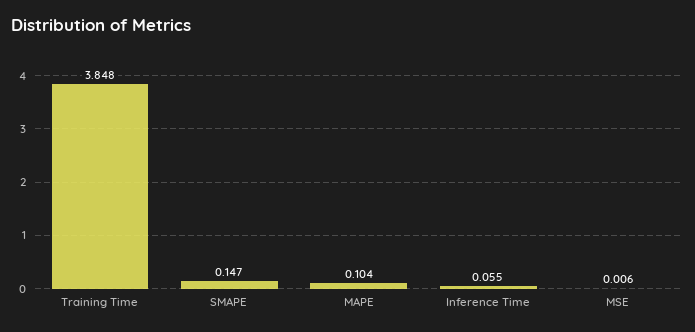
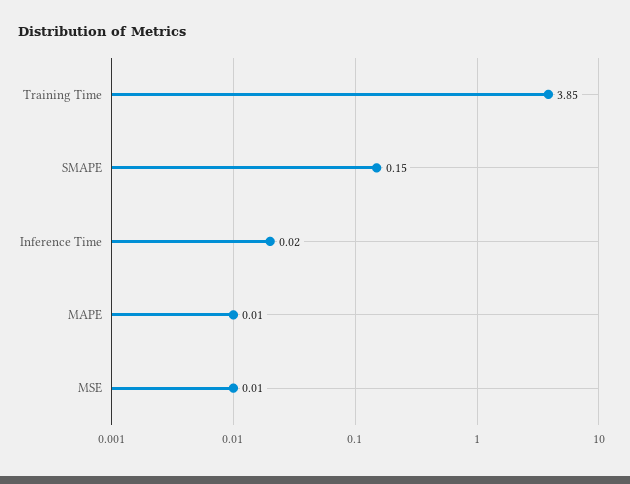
MAPE: 0.104 -> 0.01
Inference Time: 0.055 -> 0.02

